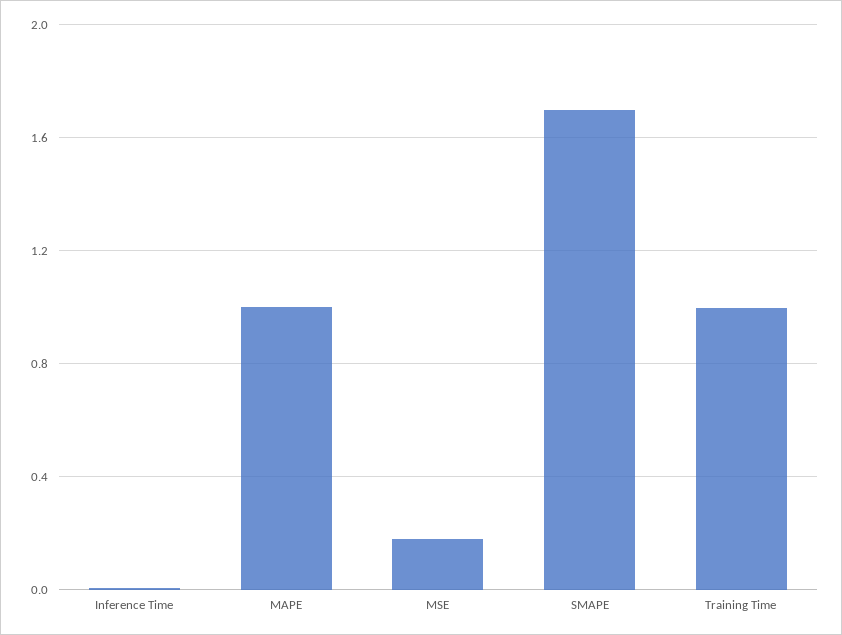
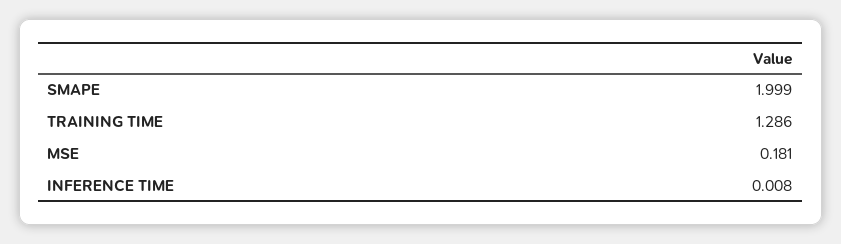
MAPE: 1 -> none
SMAPE: 1.7 -> 1.999
Training Time: 1 -> 1.286

